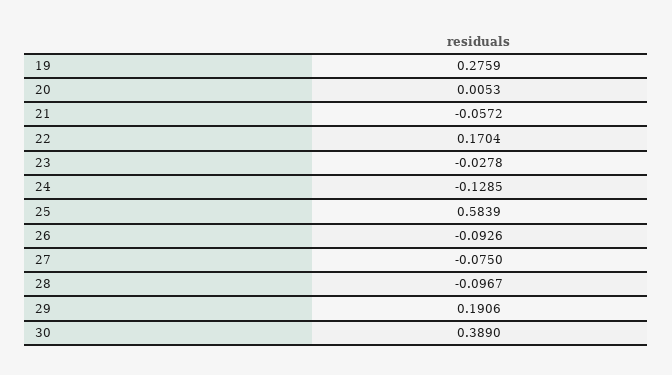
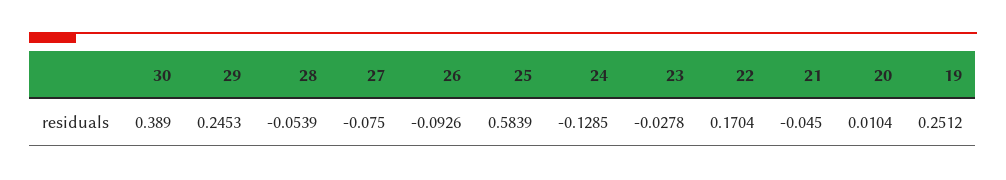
19: 0.2759 -> 0.2512
20: 0.0053 -> 0.0104
21: -0.0572 -> -0.045
28: -0.0967 -> -0.0539
29: 0.1906 -> 0.2453

